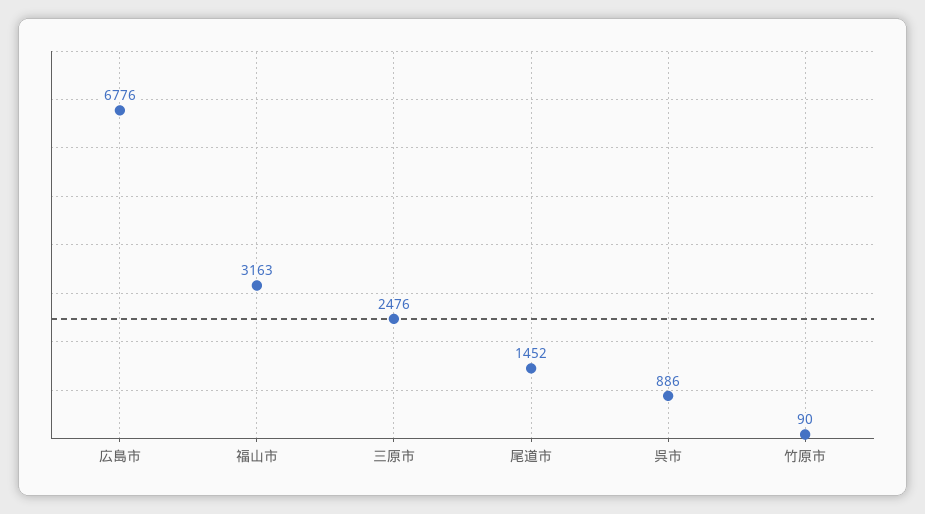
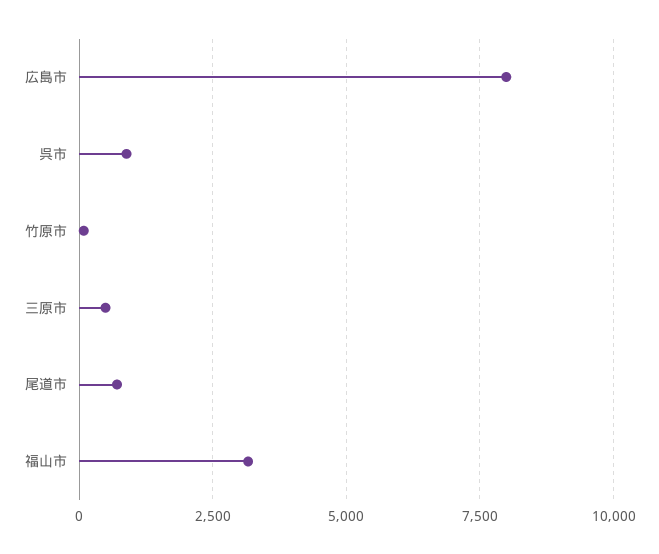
広島市: 6776 -> 8000
三原市: 2476 -> 500
尾道市: 1452 -> 750

